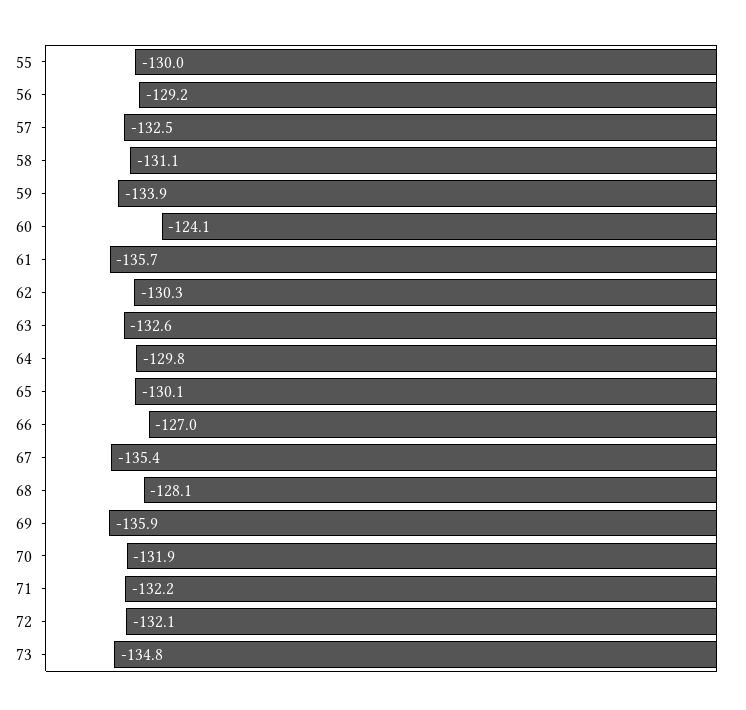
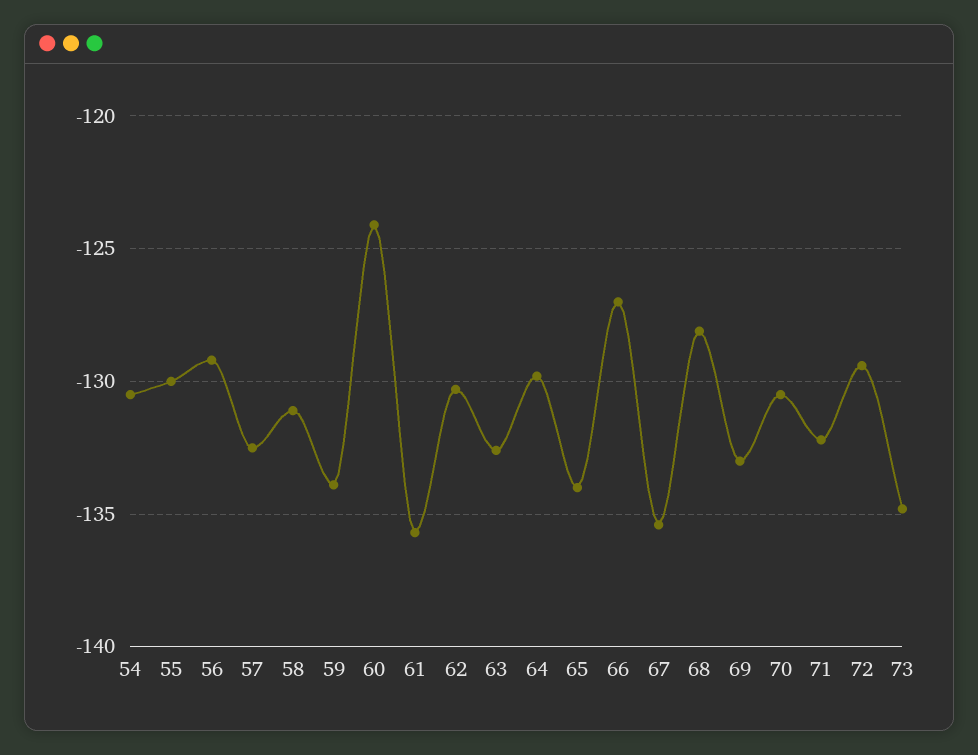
65: -130.1 -> -134
69: -135.9 -> -133
70: -131.9 -> -130.5
72: -132.1 -> -129.5
54: none -> -130.5

